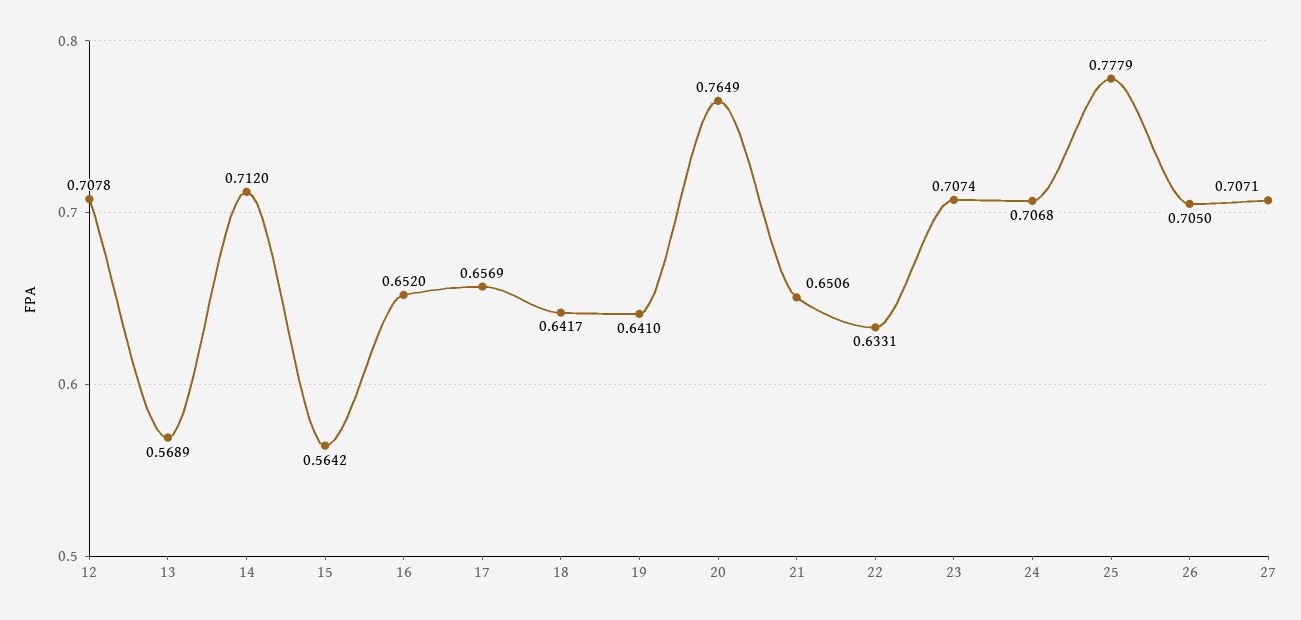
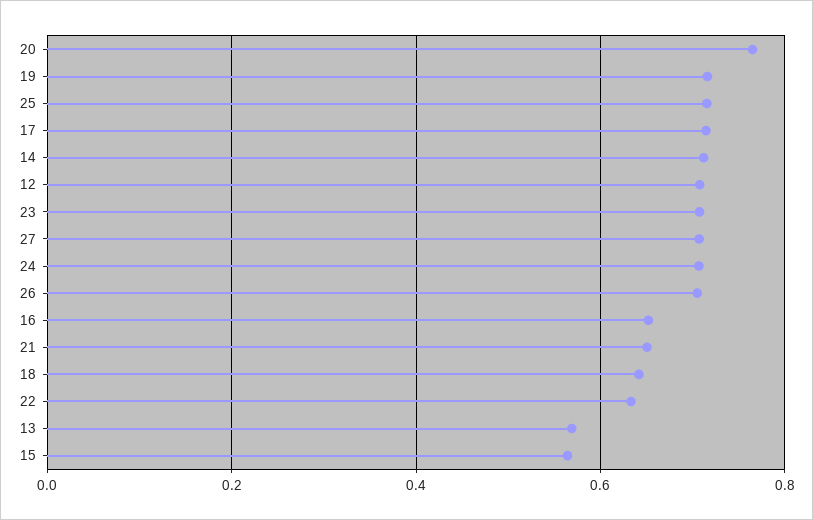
17: 0.6569 -> 0.72
19: 0.641 -> 0.72
25: 0.7779 -> 0.72

